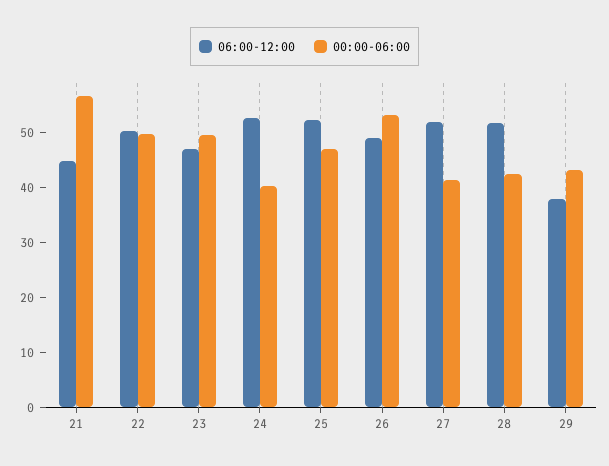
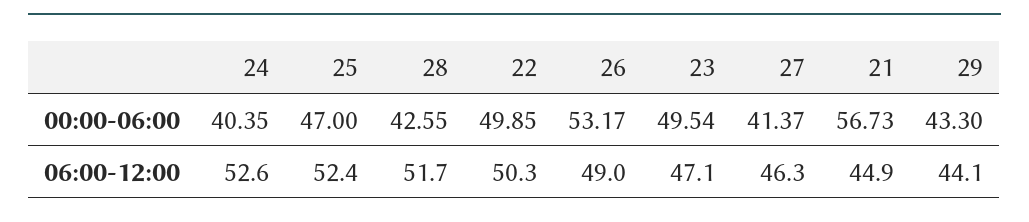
06:00-12:00, 27: 52 -> 46.3
06:00-12:00, 29: 38 -> 44.1

